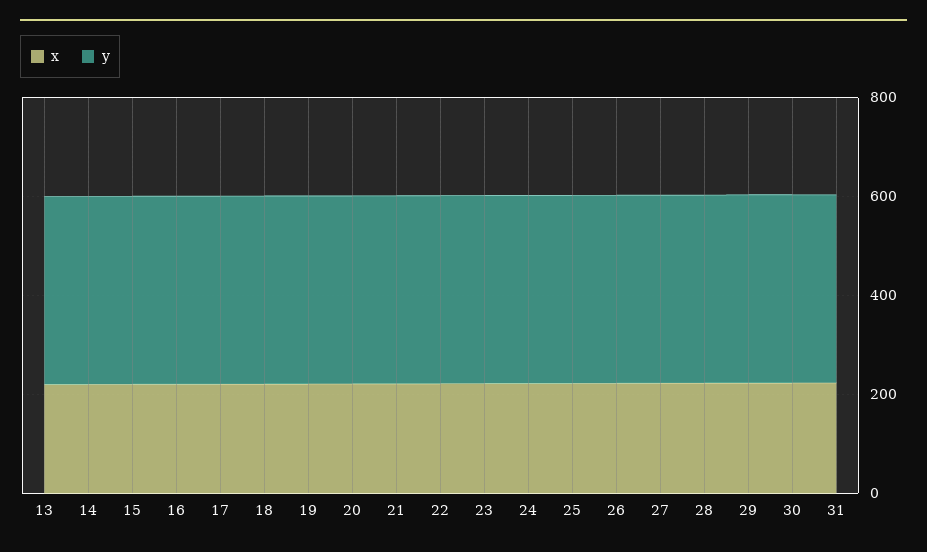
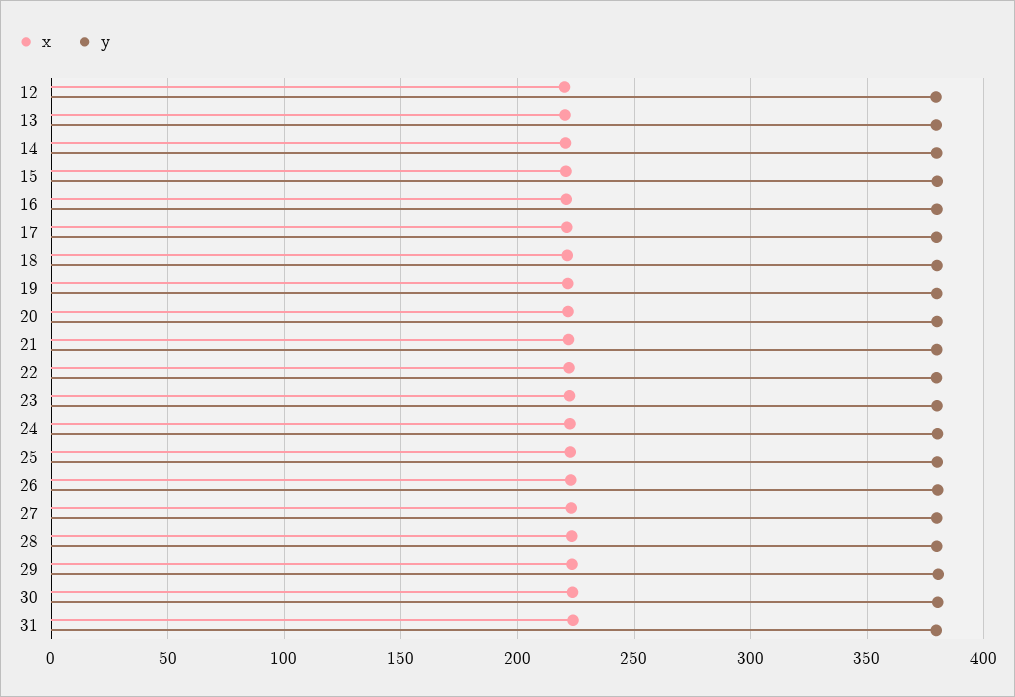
x, 12: none -> 220
y, 12: none -> 380

